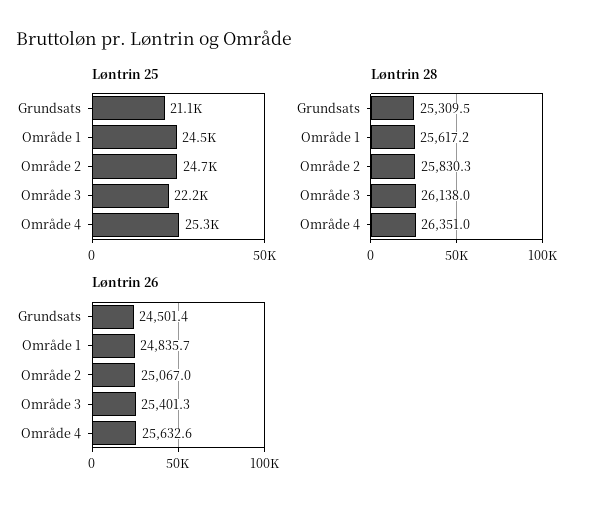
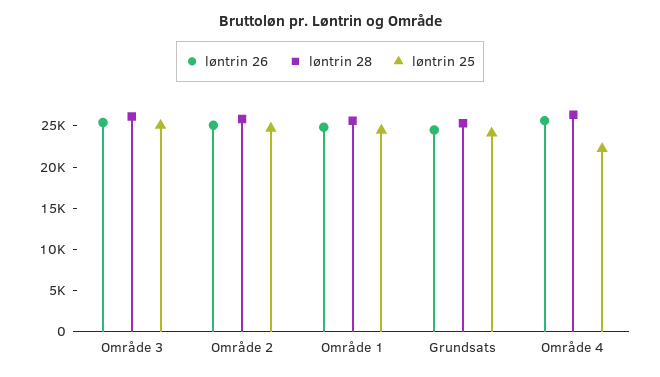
Løntrin 25, Grundsats: 21100 -> 24000
Løntrin 25, Område 3: 22200 -> 25000
Løntrin 25, Område 4: 25300 -> 22000

